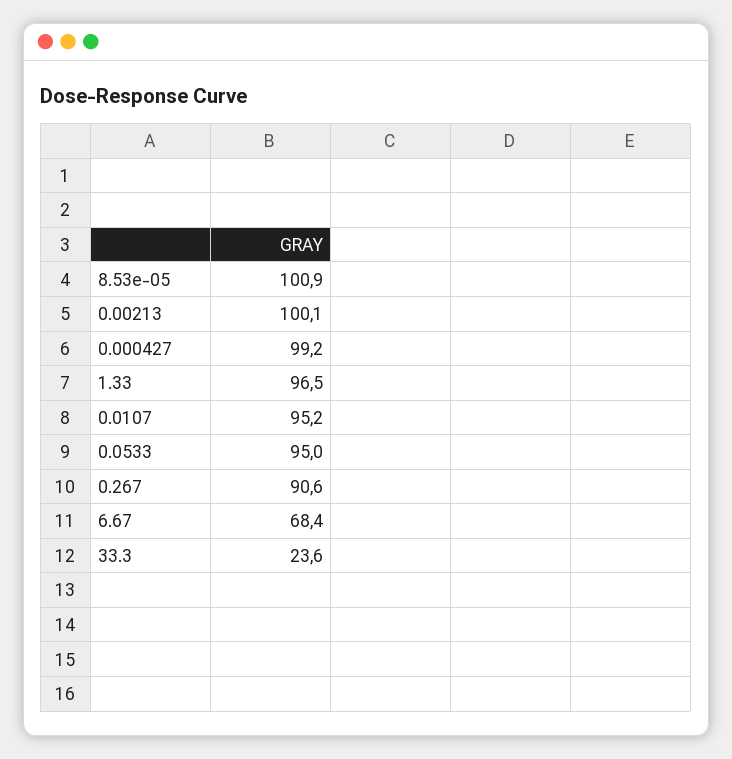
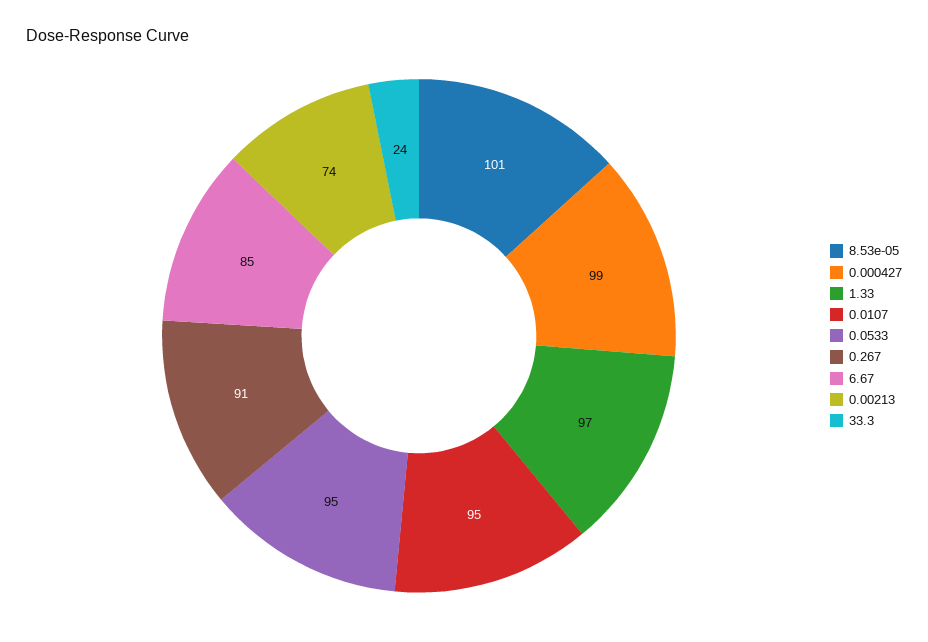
0.00213: 100.1 -> 74
6.67: 68.4 -> 85

